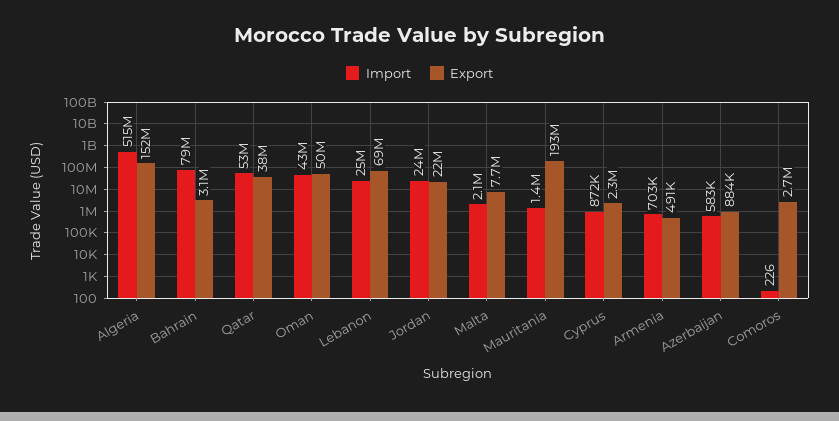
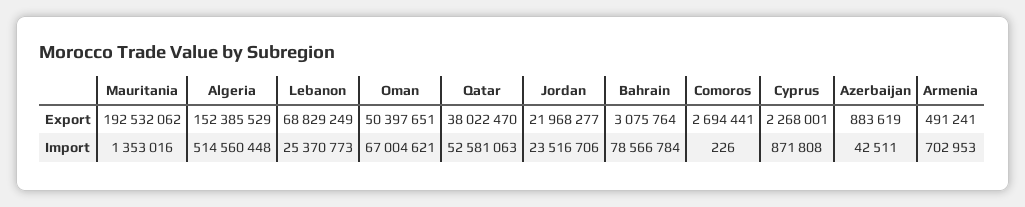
Import, Oman: 43000000 -> 67004621
Import, Malta: 2100000 -> none
Export, Malta: 7700000 -> none
Import, Azerbaijan: 583000 -> 42511

